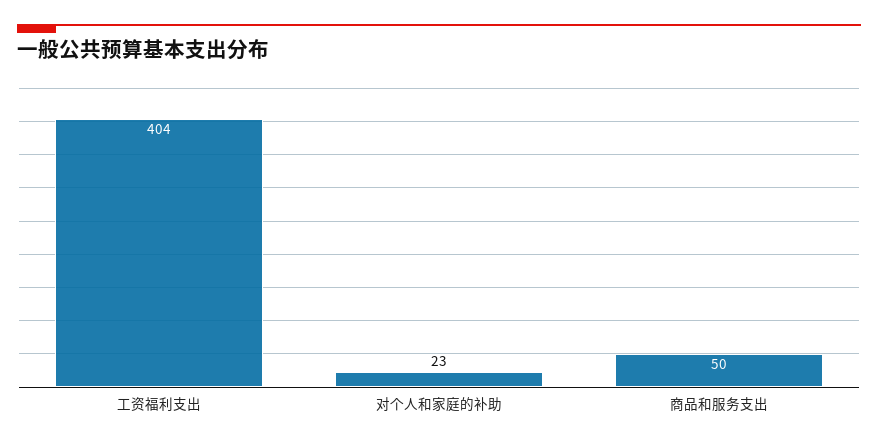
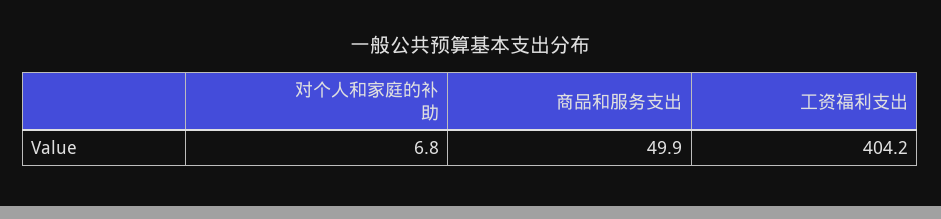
对个人和家庭的补助: 23 -> 6.8

